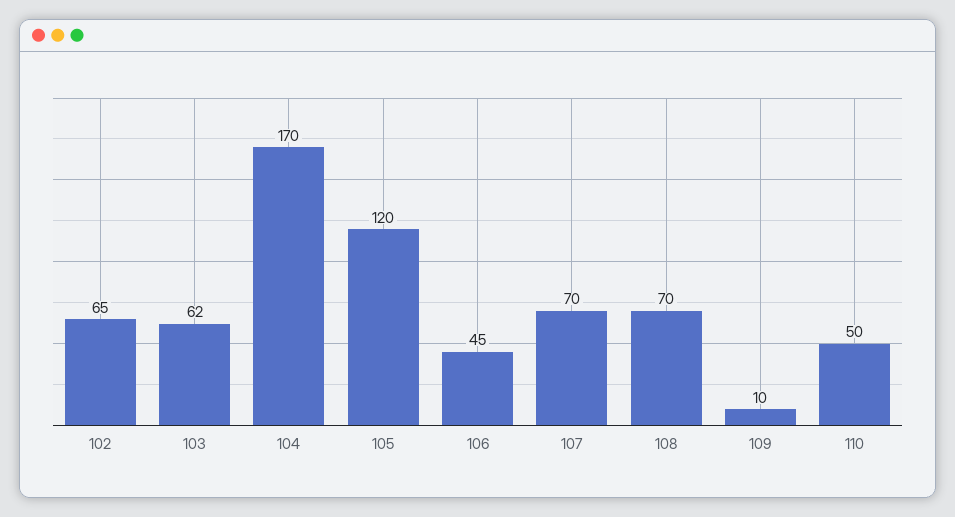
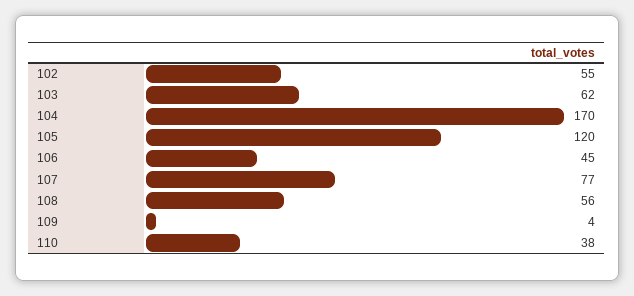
102: 65 -> 55
107: 70 -> 77
108: 70 -> 56
109: 10 -> 4
110: 50 -> 38

